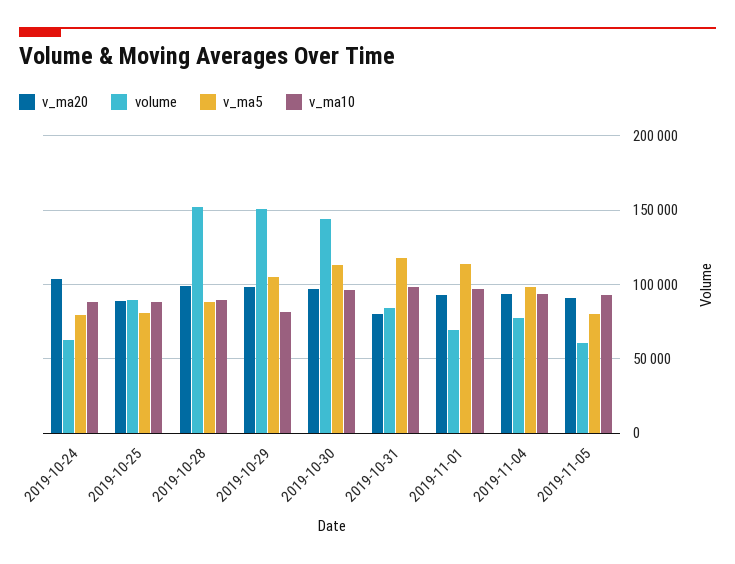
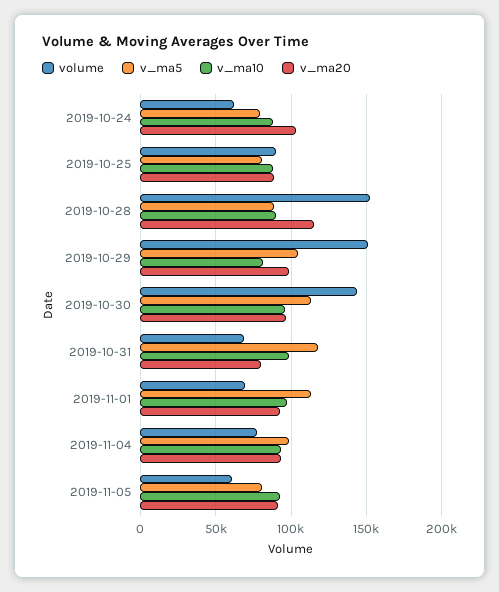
v_ma20, 2019-10-28: 100000 -> 115000
volume, 2019-10-31: 85000 -> 70000

